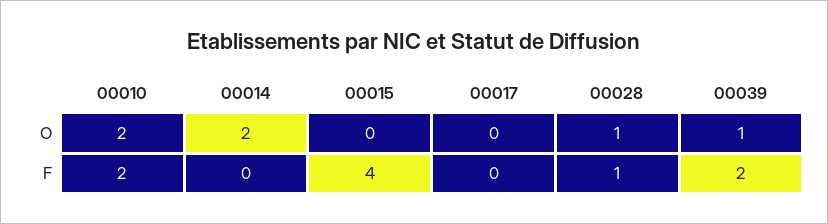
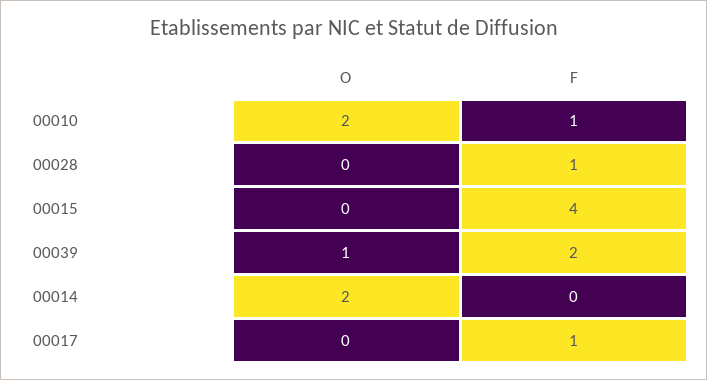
00028, O: 1 -> 0
00010, F: 2 -> 1
00017, F: 0 -> 1

